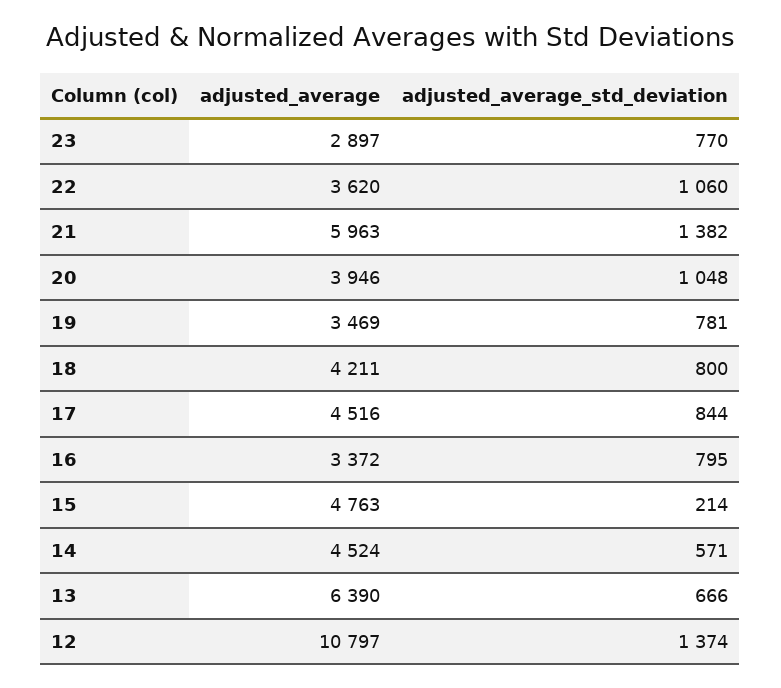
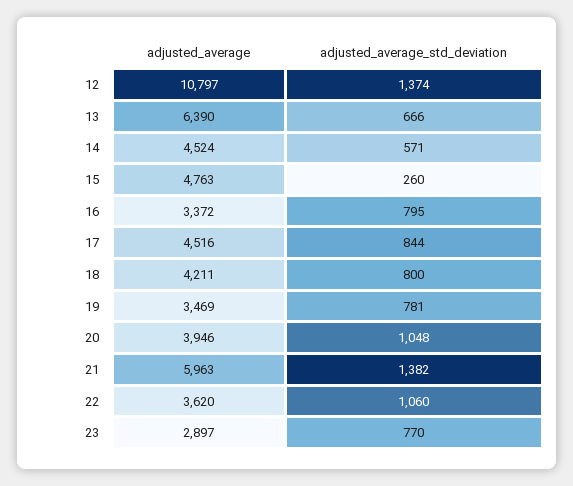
adjusted_average_std_deviation, 15: 214 -> 260

